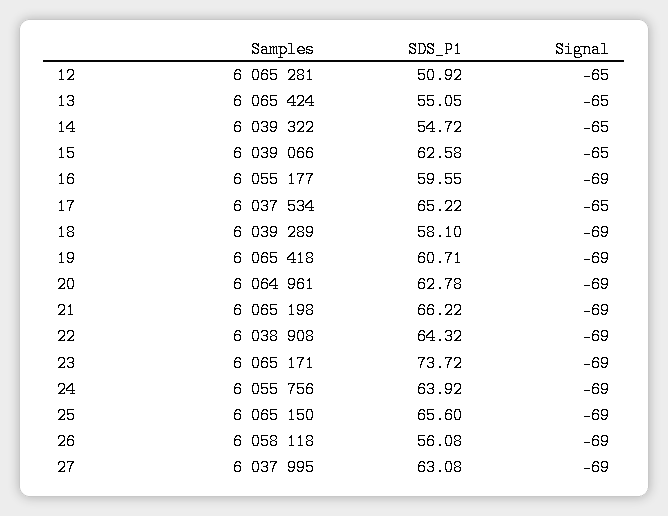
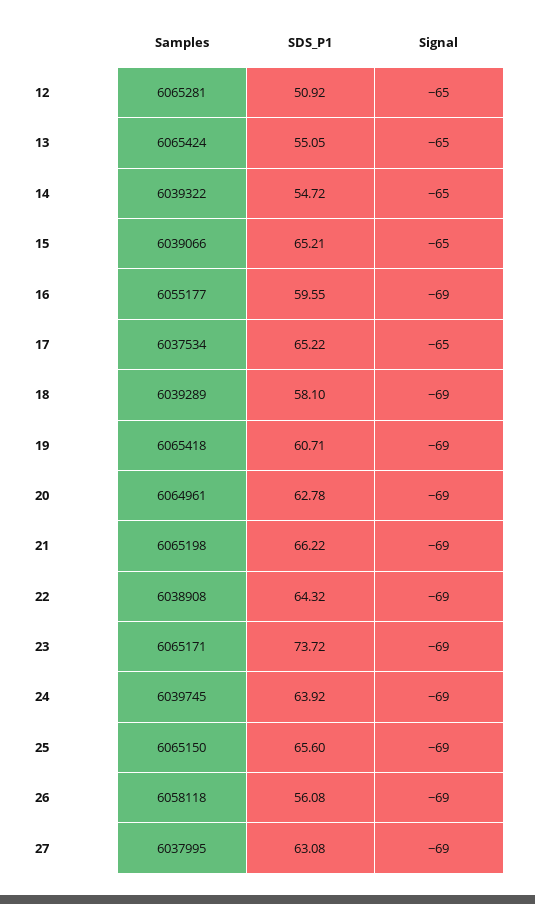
SDS_P1, 15: 62.58 -> 65.21
Samples, 24: 6055756 -> 6039745

